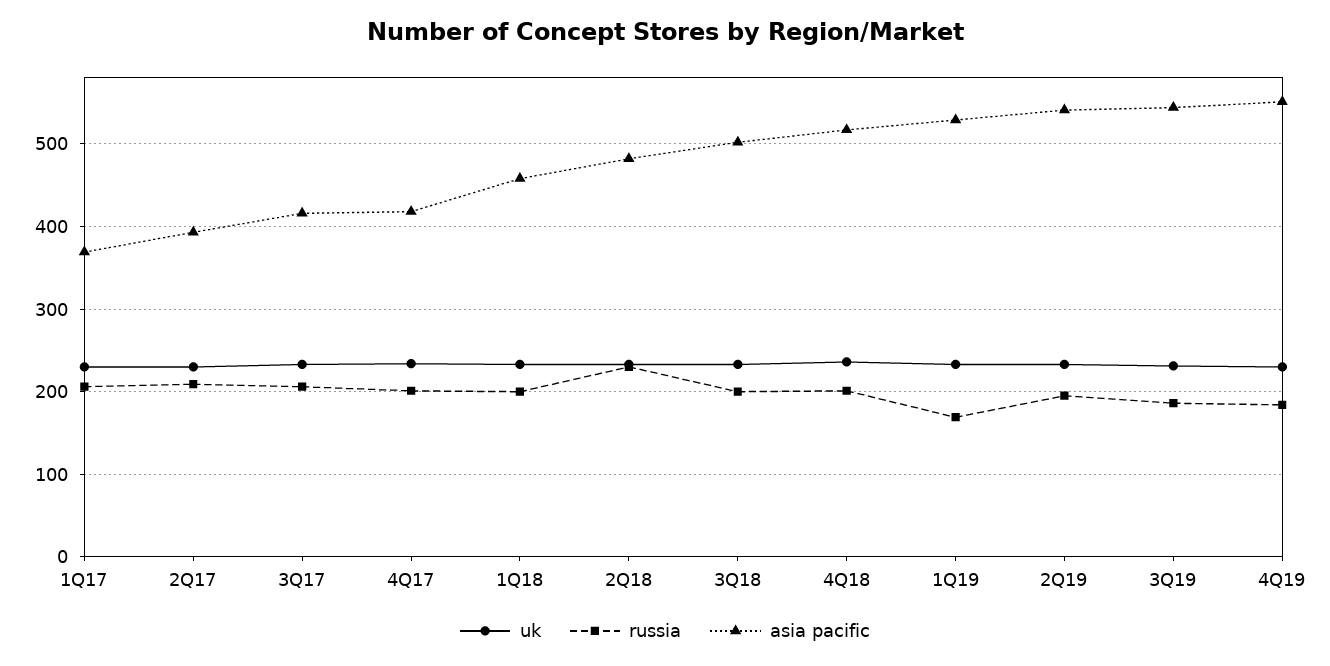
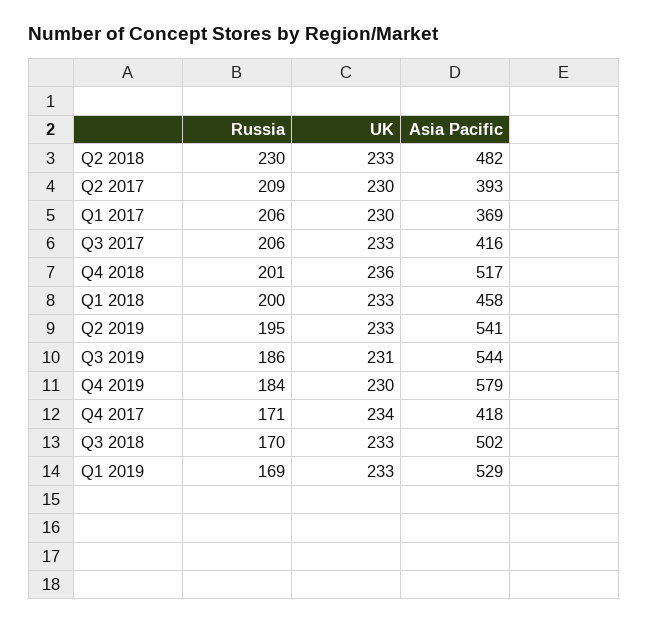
russia, 4Q17: 200 -> 171
russia, 3Q18: 200 -> 170
asia pacific, 4Q19: 550 -> 579

